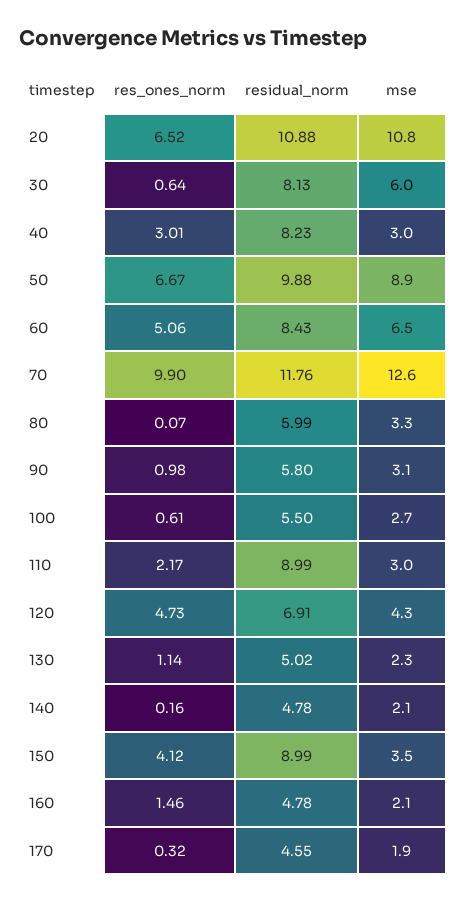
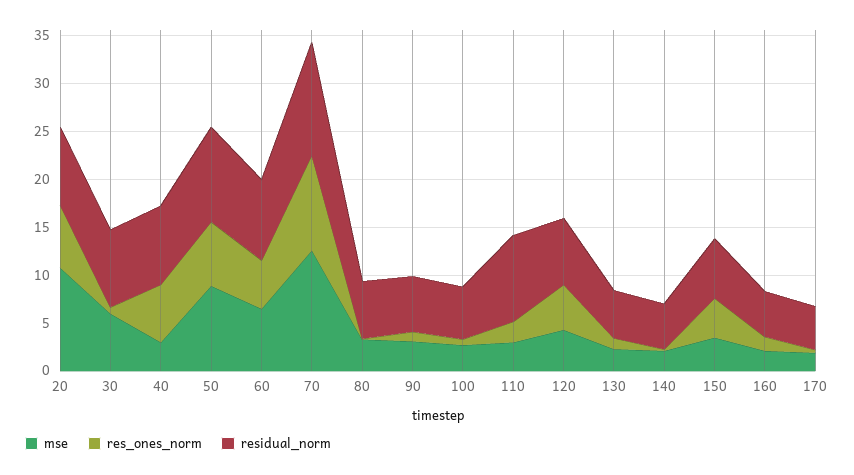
residual_norm, 20: 10.88 -> 8
res_ones_norm, 40: 3.01 -> 6
residual_norm, 150: 8.99 -> 6

